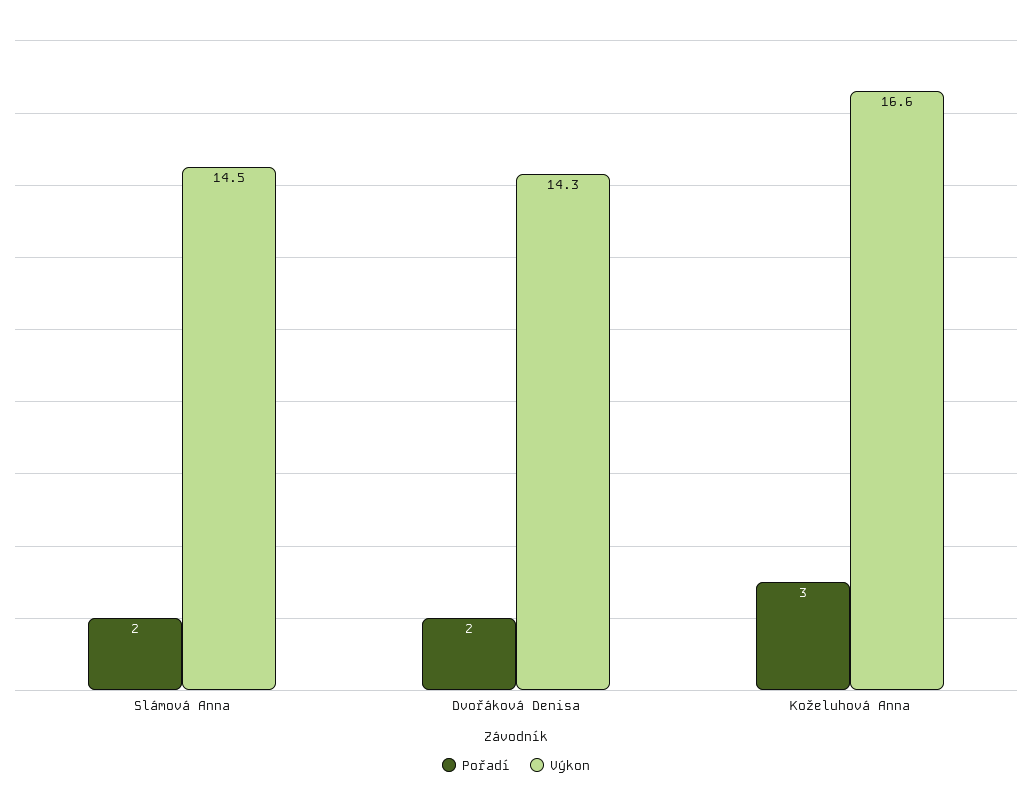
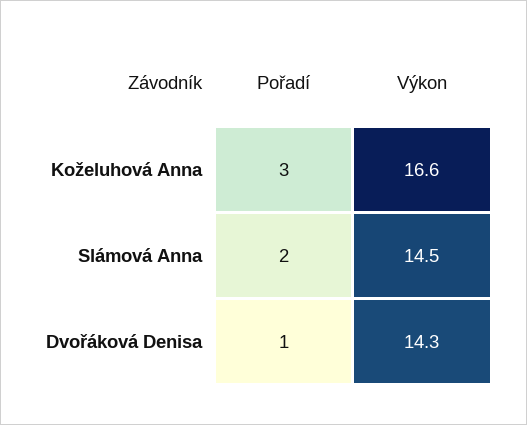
Pořadí, Dvořáková Denisa: 2 -> 1

